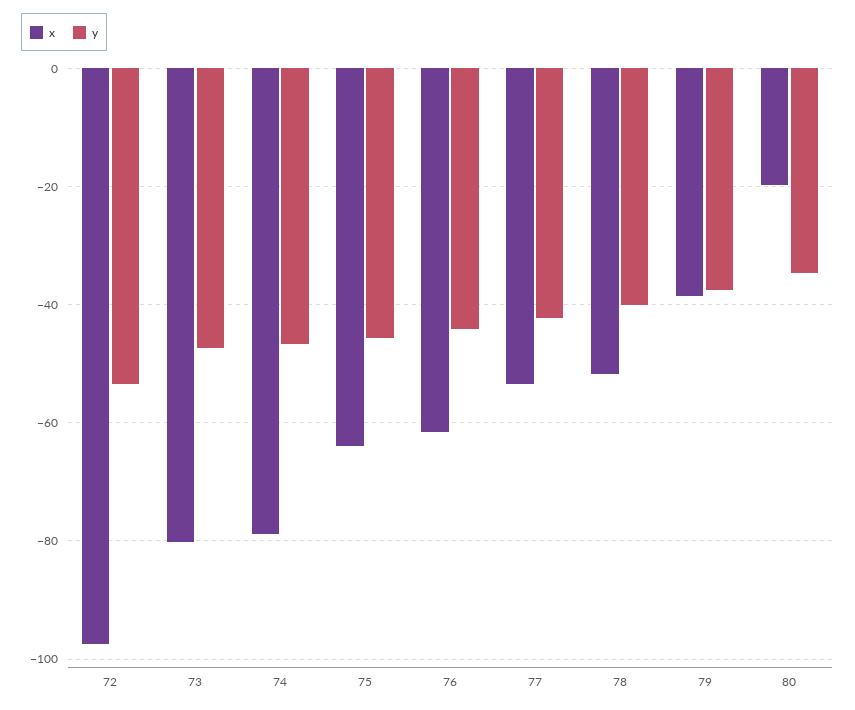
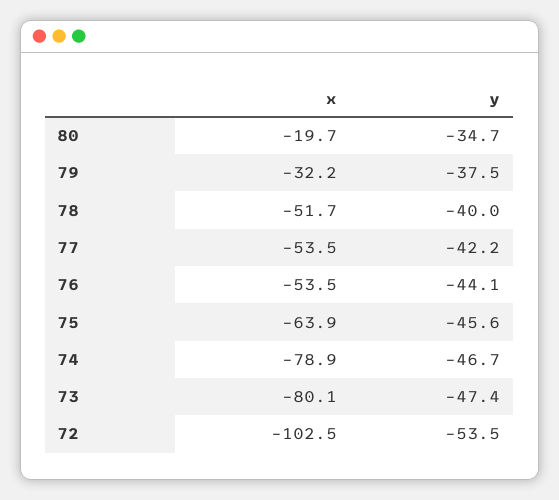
x, 72: -98 -> -102.5
x, 76: -62 -> -53.5
x, 79: -38 -> -32.2

